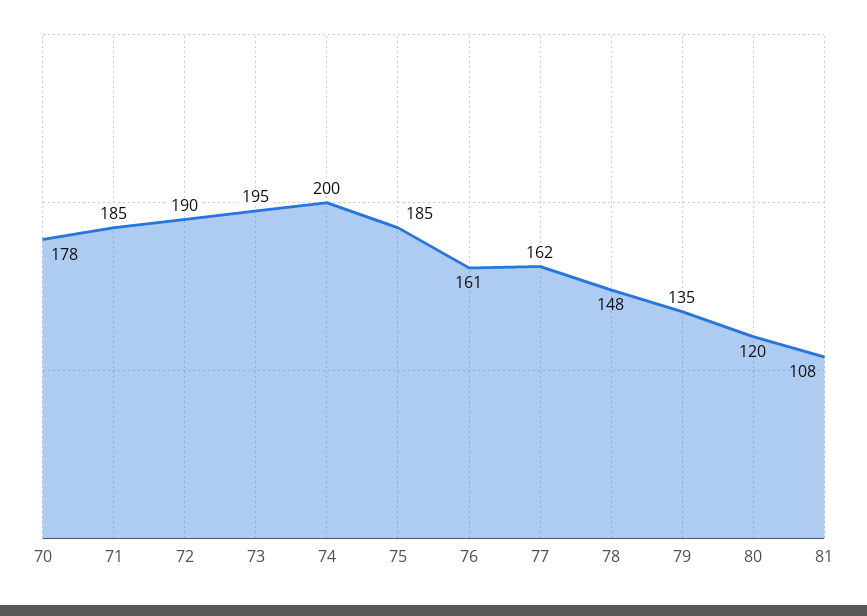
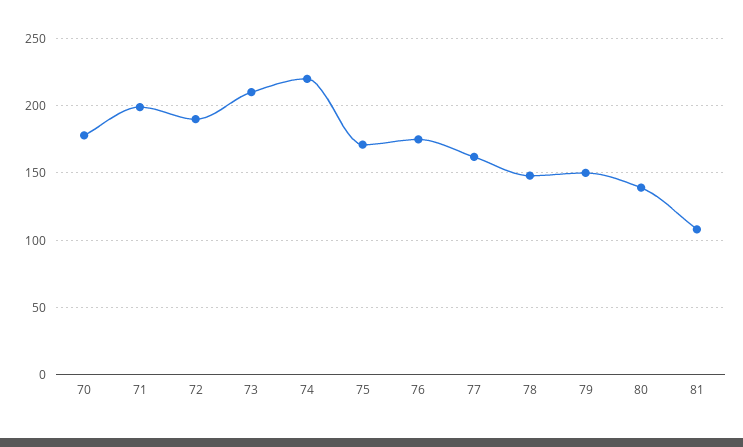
71: 185 -> 200
73: 195 -> 210
74: 200 -> 220
75: 185 -> 170
76: 161 -> 175
79: 135 -> 150
80: 120 -> 140

